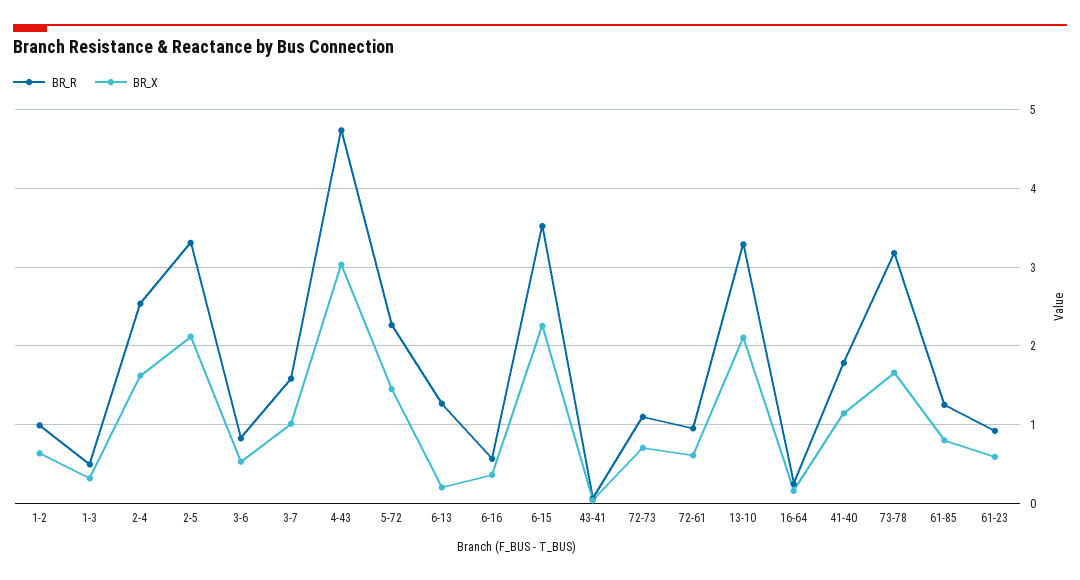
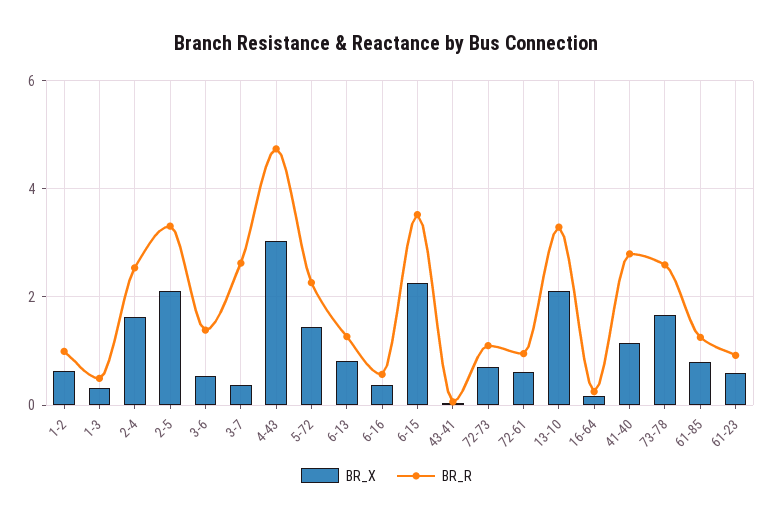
BR_R, 3-6: 0.8 -> 1.4
BR_R, 3-7: 1.6 -> 2.6
BR_X, 3-7: 1 -> 0.4
BR_X, 6-13: 0.2 -> 0.8
BR_R, 41-40: 1.8 -> 2.8
BR_R, 73-78: 3.2 -> 2.6

